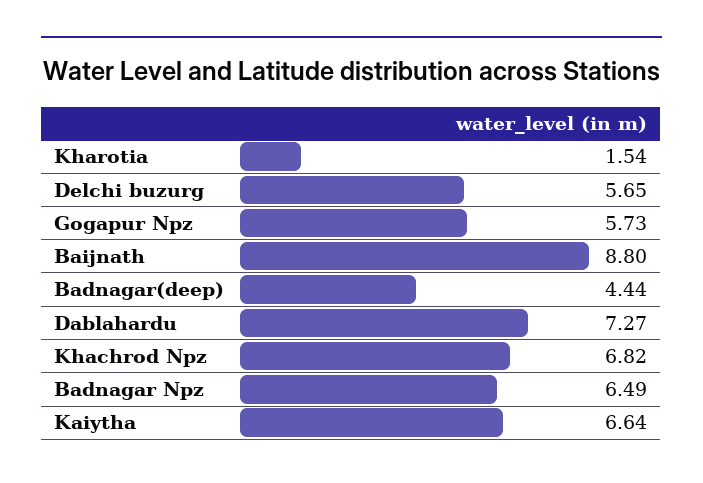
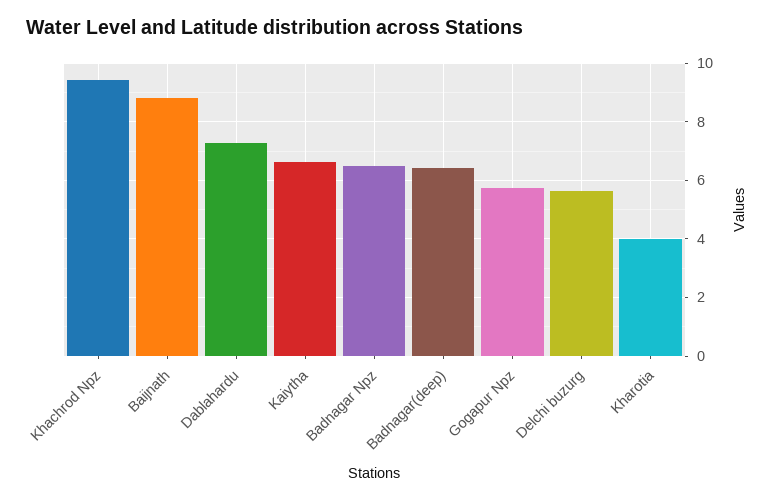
Kharotia: 1.54 -> 4
Badnagar(deep): 4.44 -> 6.5
Khachrod Npz: 6.82 -> 9.5

